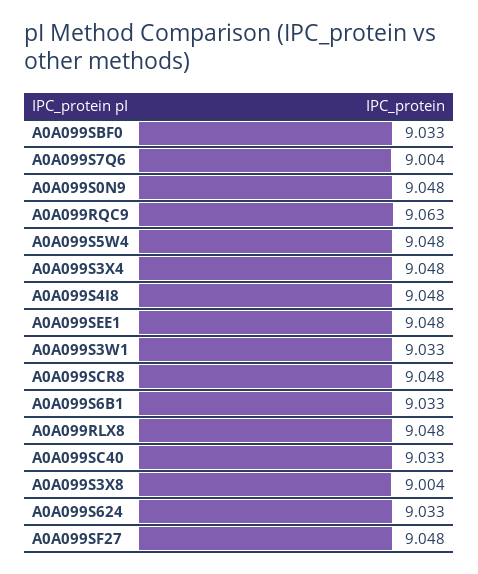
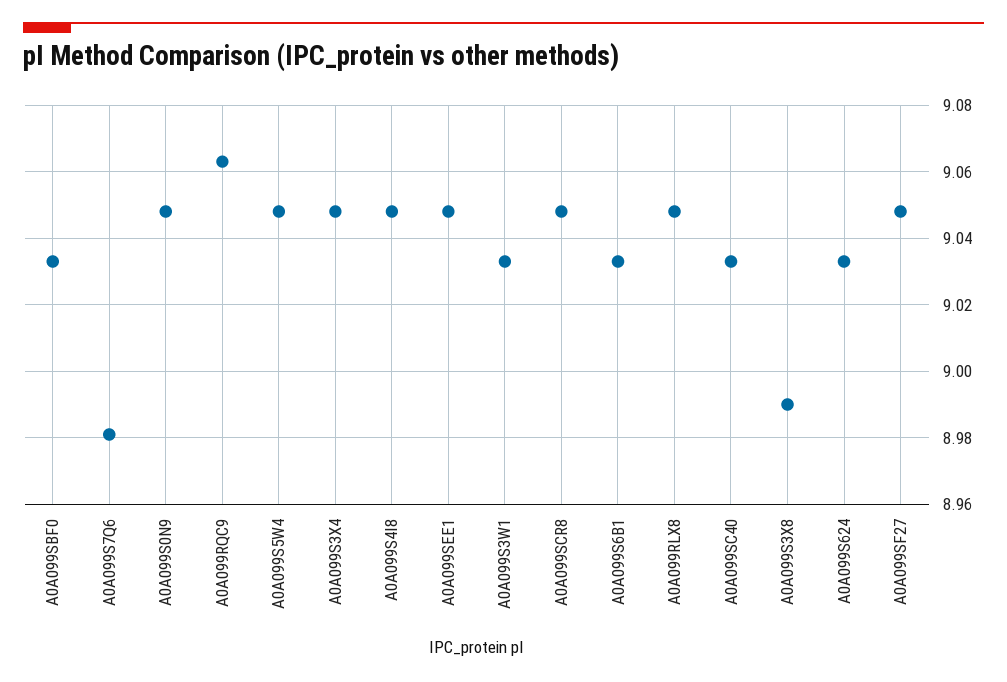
A0A099S7Q6: 9.004 -> 8.98
A0A099S3X8: 9.004 -> 8.99

